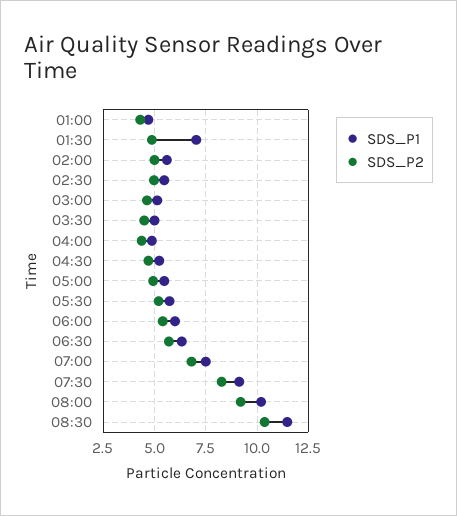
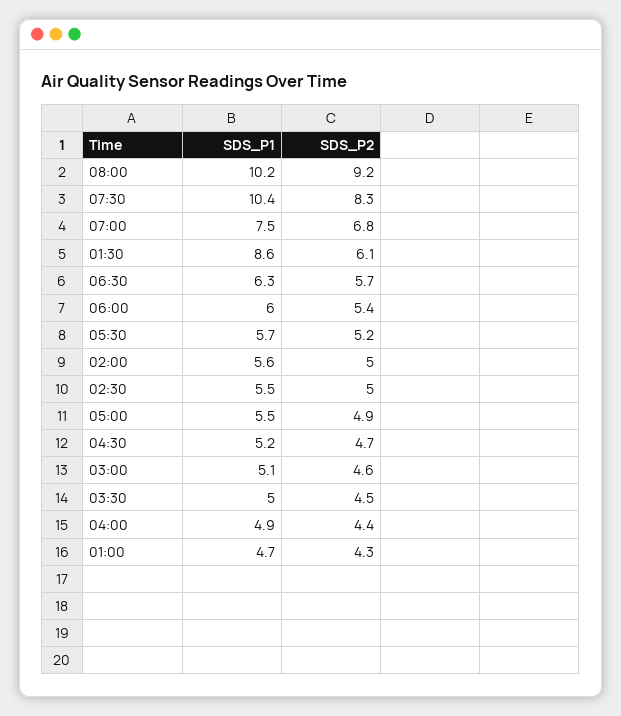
SDS_P1, 01:30: 7 -> 8.6
SDS_P2, 01:30: 5 -> 6.1
SDS_P1, 07:30: 9 -> 10.4
SDS_P1, 08:30: 11.5 -> none
SDS_P2, 08:30: 10.5 -> none

